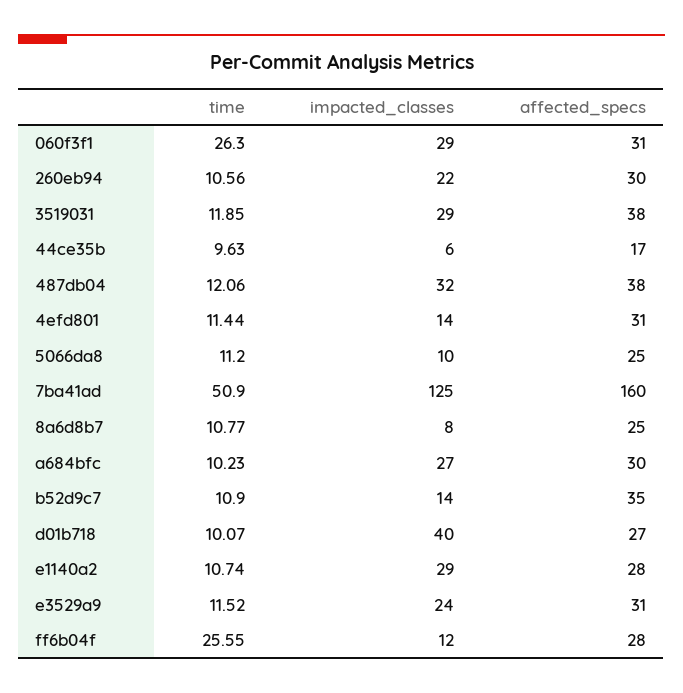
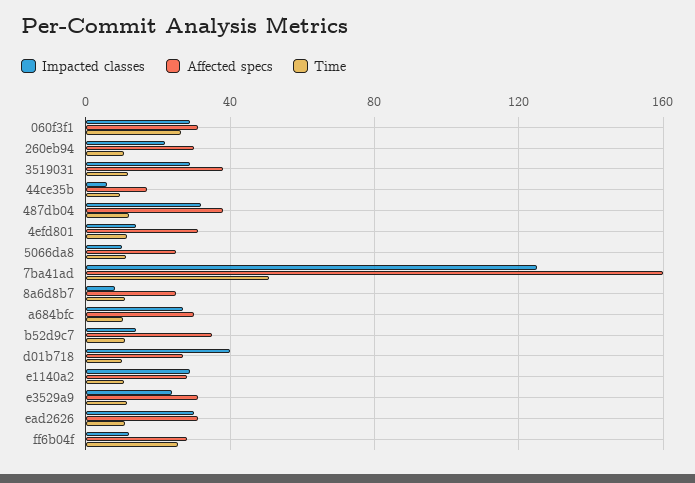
impacted_classes, ead2626: none -> 30
affected_specs, ead2626: none -> 30
time, ead2626: none -> 10

